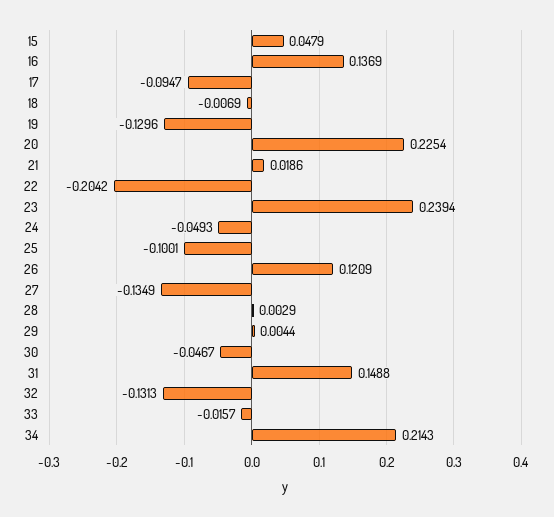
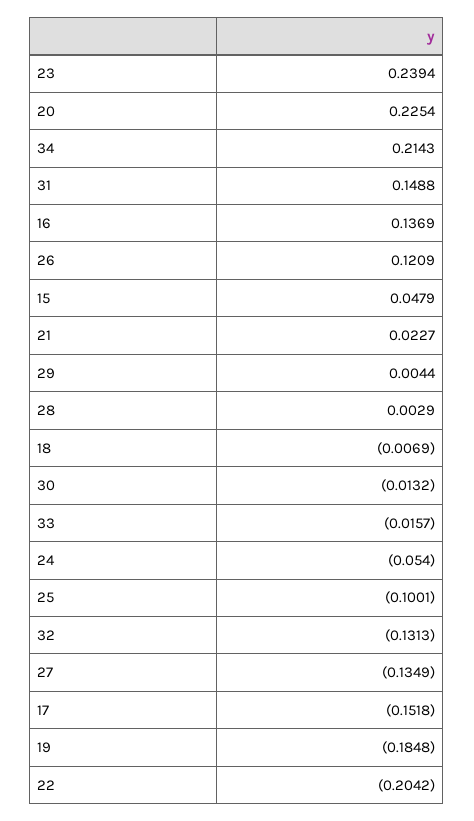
17: -0.0947 -> -0.1518
19: -0.1296 -> -0.1848
21: 0.0186 -> 0.0227
24: -0.0493 -> -0.054
30: -0.0467 -> -0.0132

